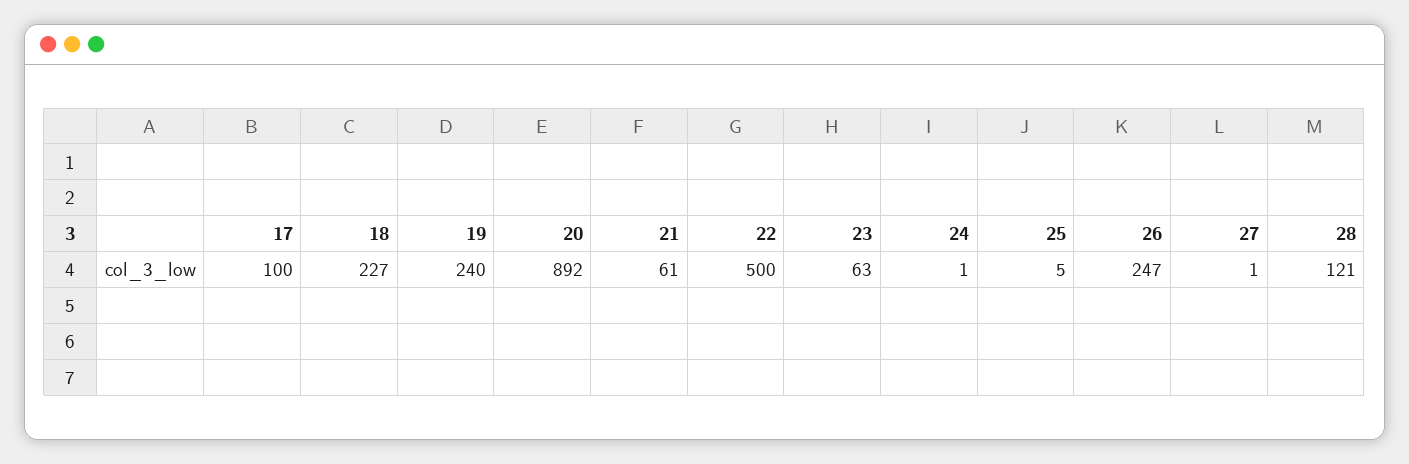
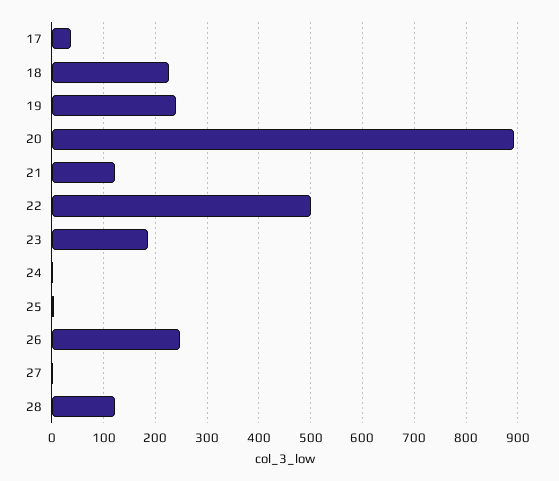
17: 100 -> 40
21: 61 -> 120
23: 63 -> 180

